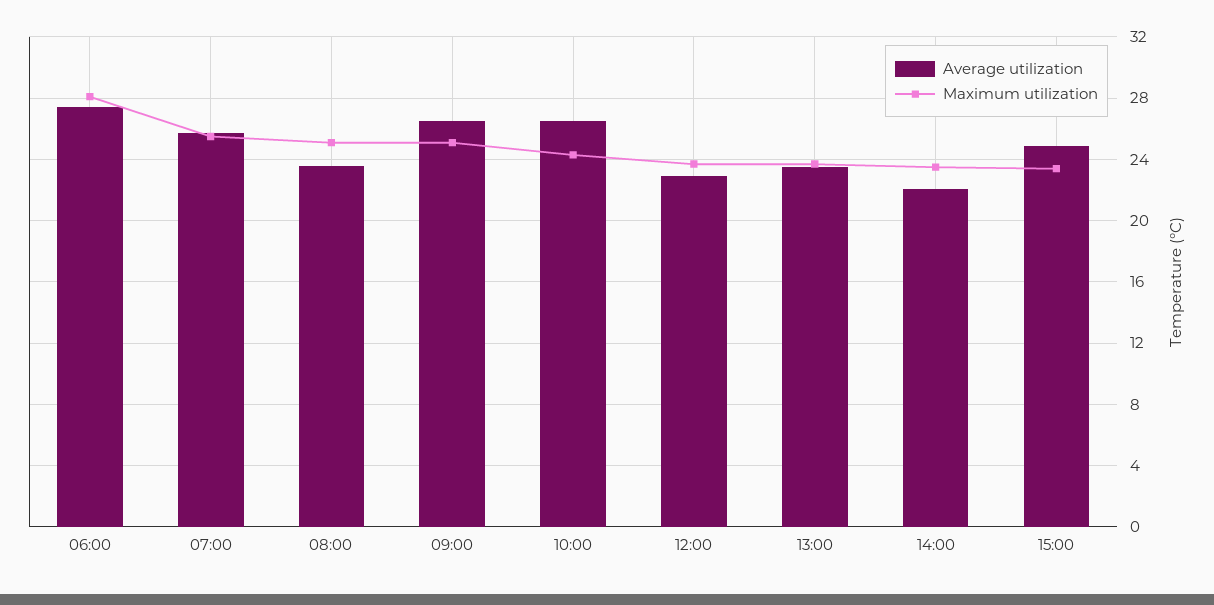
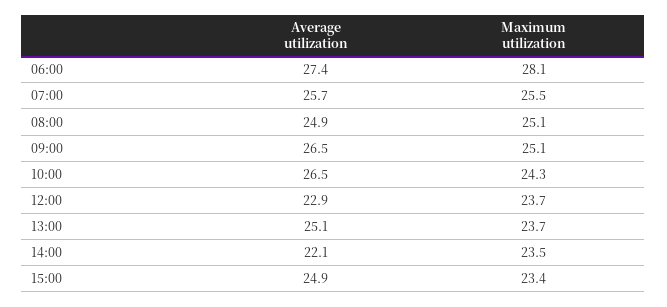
Average utilization, 08:00: 23.5 -> 24.9
Average utilization, 13:00: 23.5 -> 25.1

